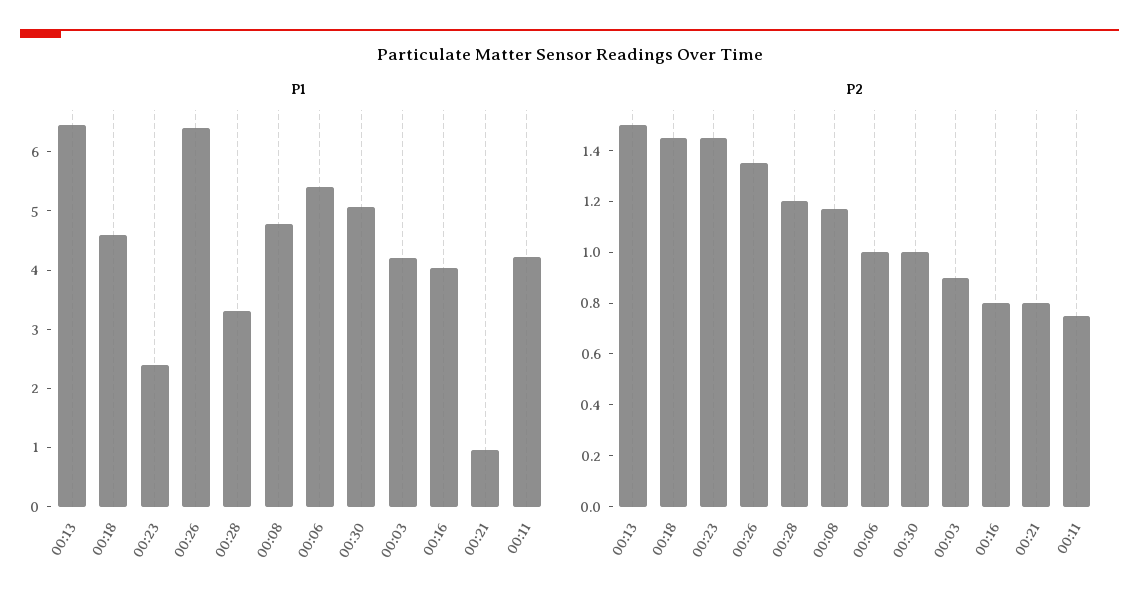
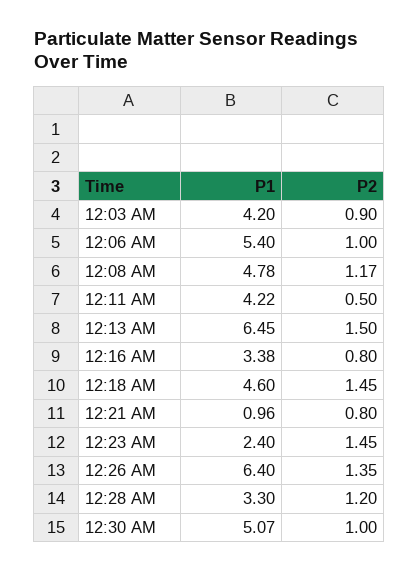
P1, 00:16: 4 -> 3.38
P2, 00:11: 0.75 -> 0.5

